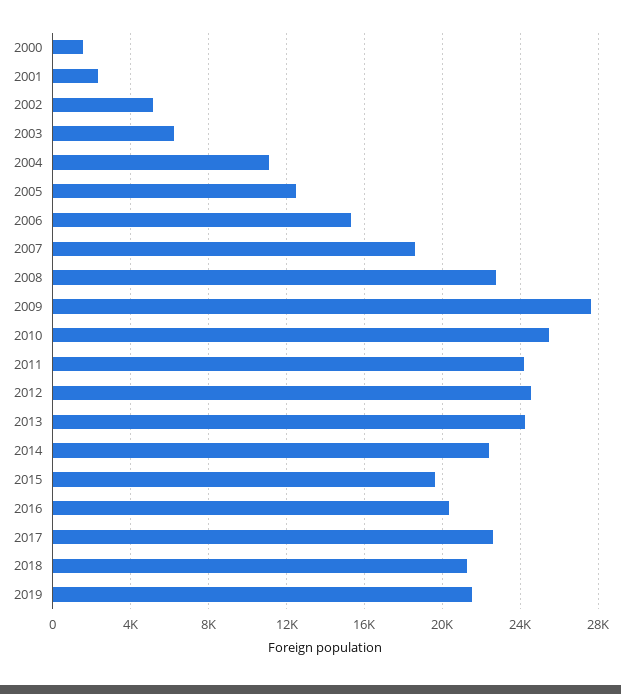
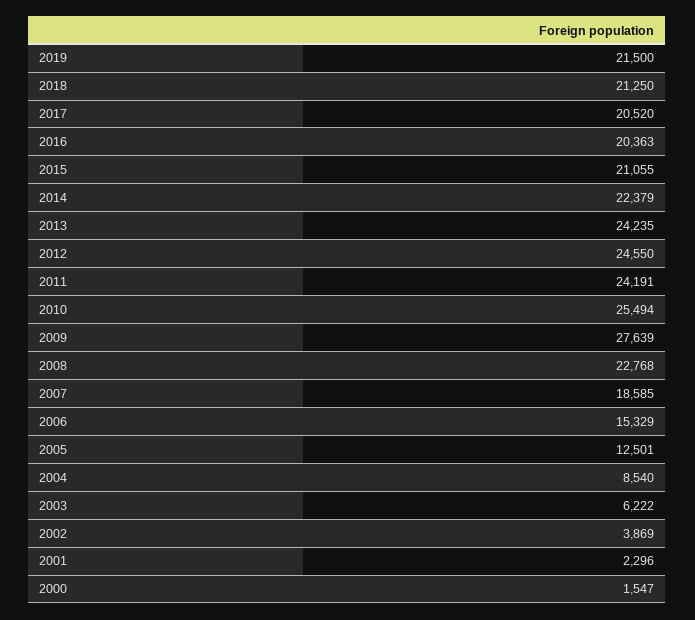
2002: 5000 -> 3869
2004: 11000 -> 8540
2015: 19500 -> 21055
2017: 22500 -> 20520

